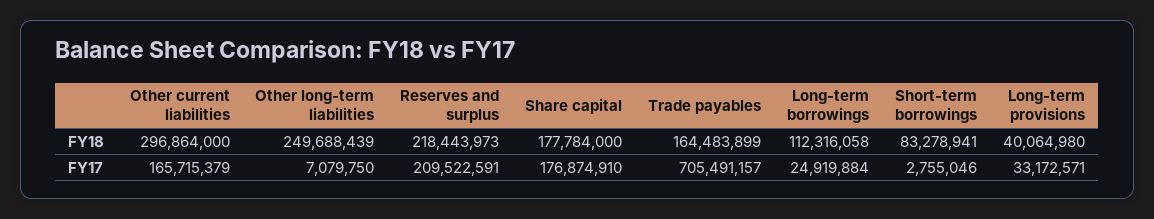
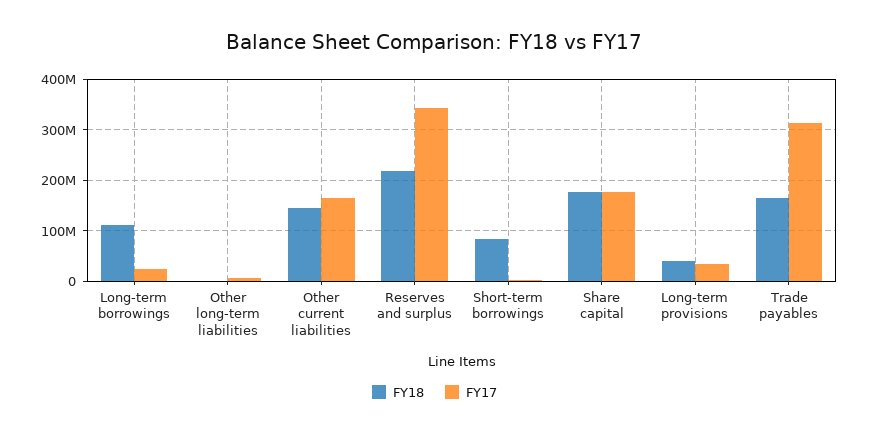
FY18, Other current liabilities: 296864000 -> 140000000
FY18, Other long-term liabilities: 249688439 -> 0
FY17, Reserves and surplus: 209522591 -> 340000000
FY17, Trade payables: 705491157 -> 320000000

